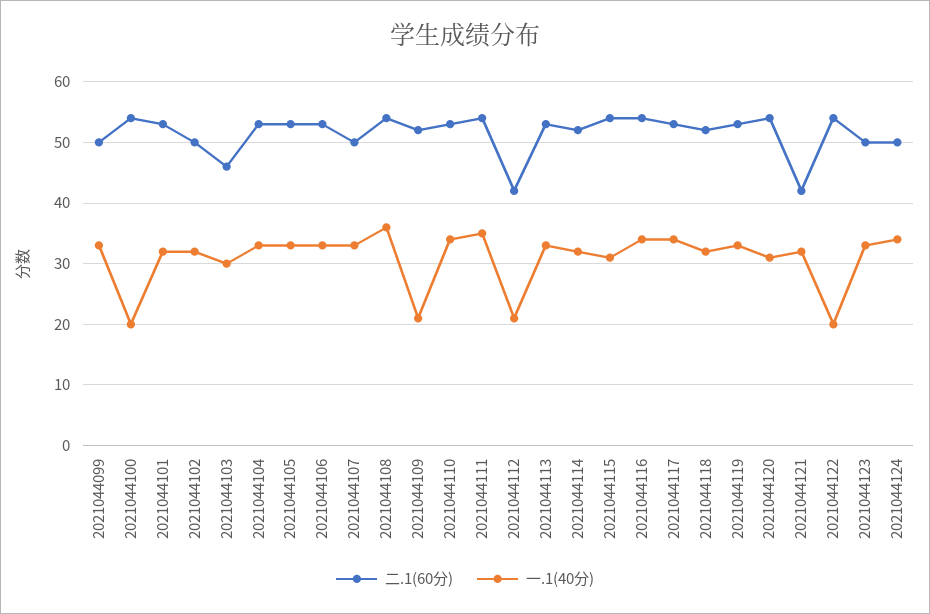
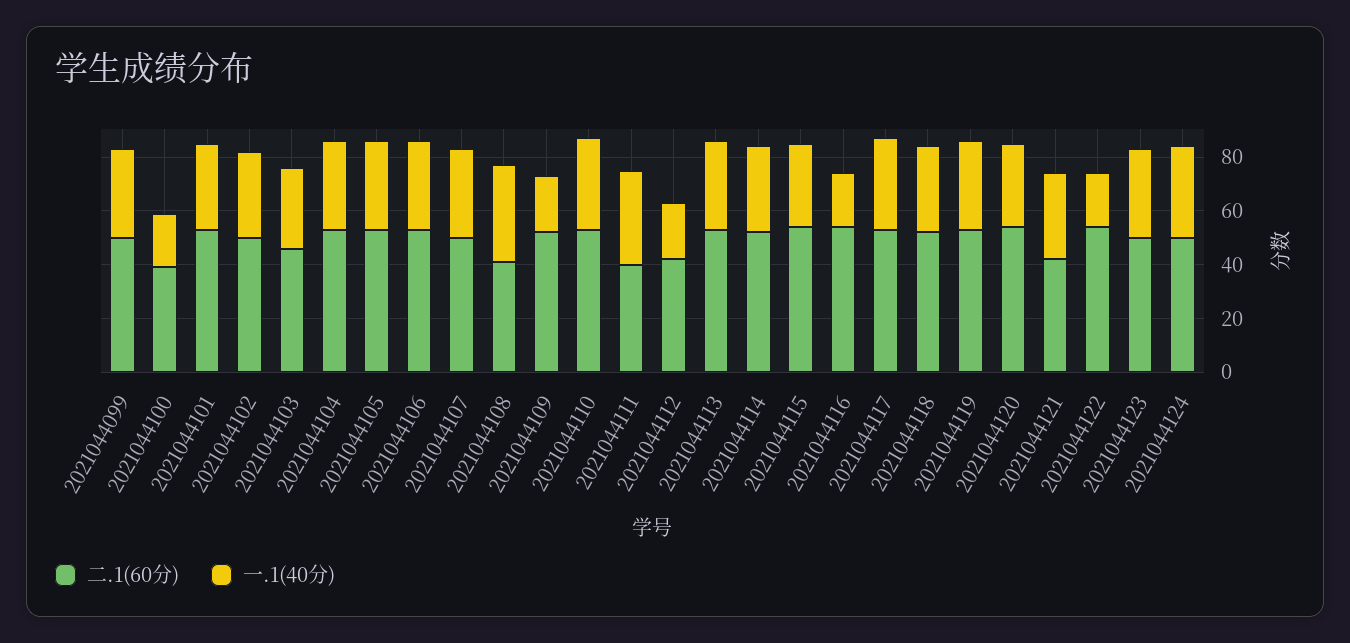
二.1(60分), 2021044100: 54 -> 40
二.1(60分), 2021044108: 54 -> 40
二.1(60分), 2021044111: 54 -> 40
一.1(40分), 2021044116: 34 -> 20

